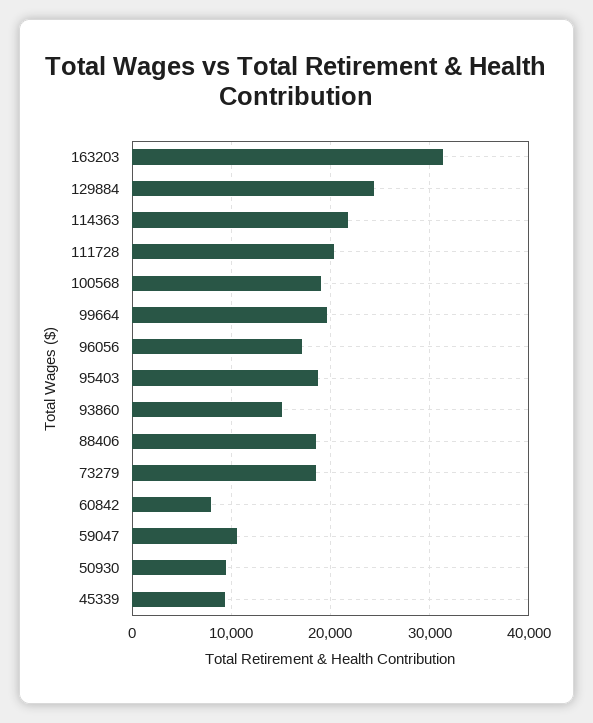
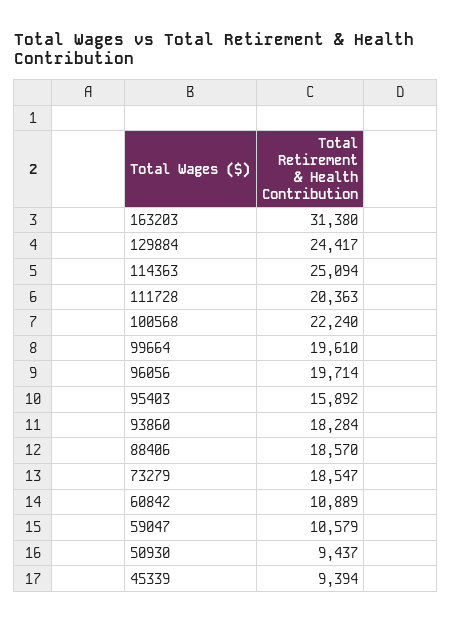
114363: 22000 -> 25094
100568: 19000 -> 22240
96056: 17000 -> 19714
95403: 19000 -> 15892
93860: 15000 -> 18284
60842: 8000 -> 10889

